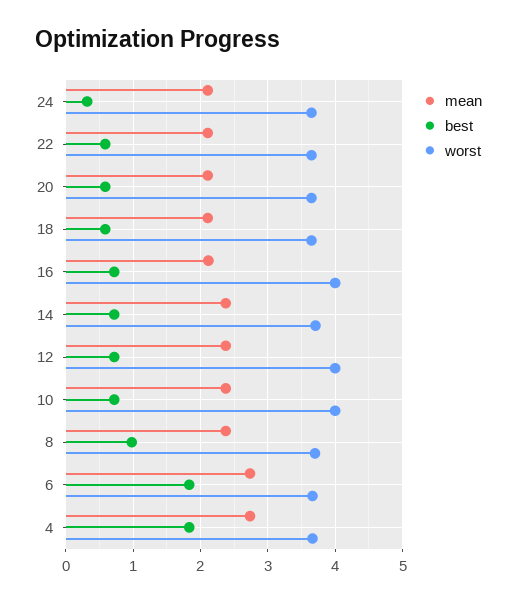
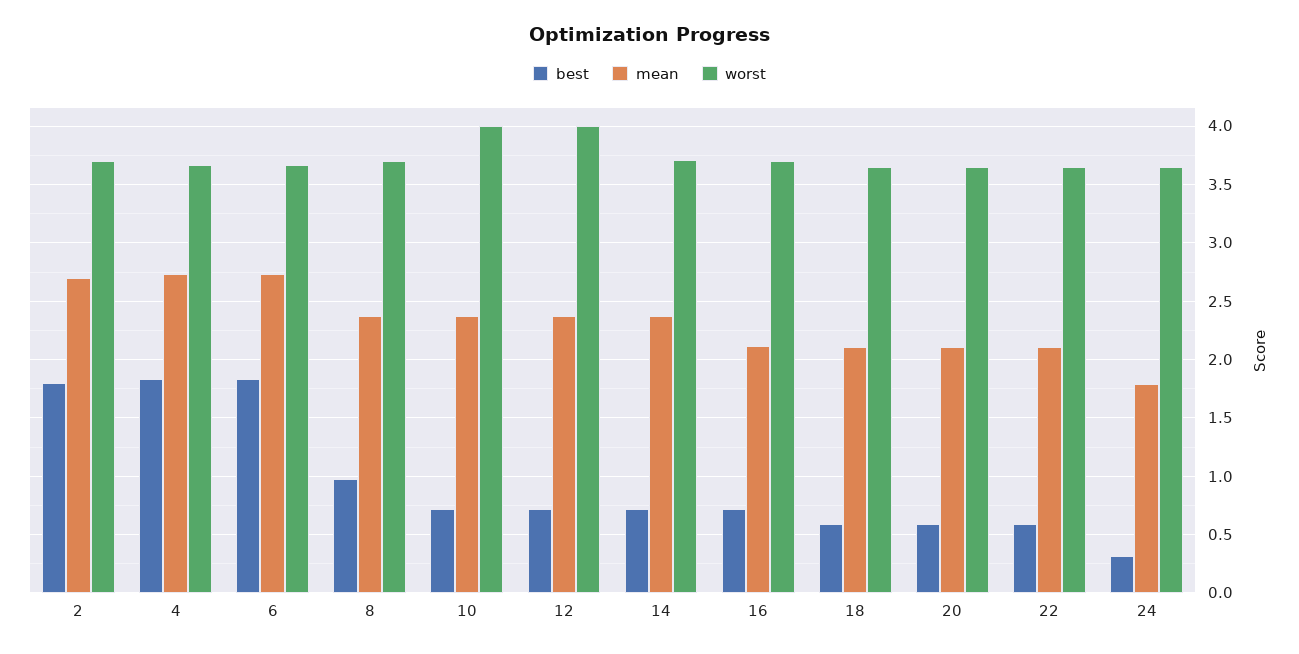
mean, 24: 2.1 -> 1.8
worst, 16: 4 -> 3.7
best, 2: none -> 1.8
mean, 2: none -> 2.7
worst, 2: none -> 3.7

